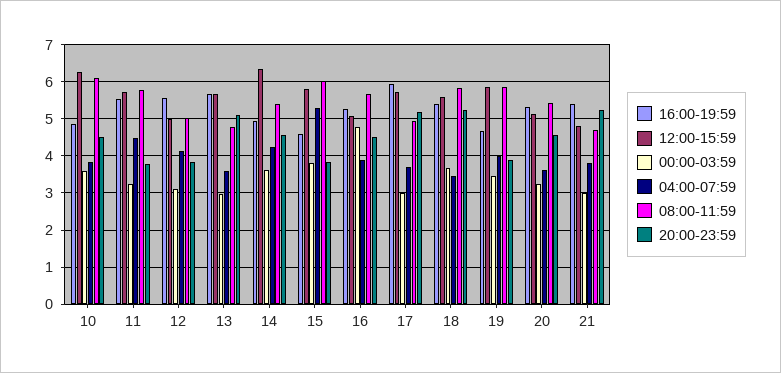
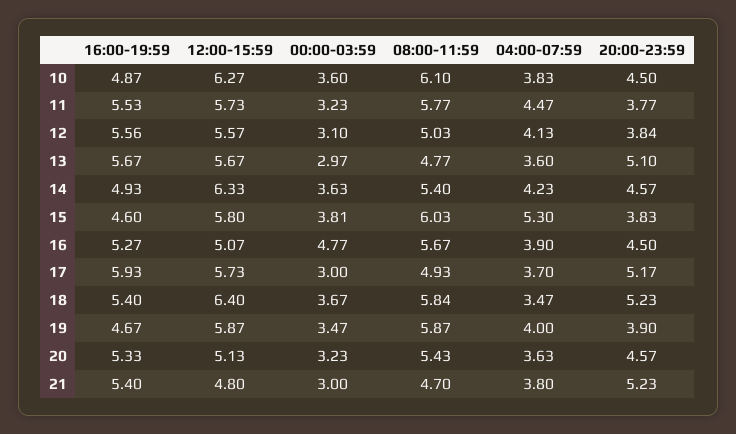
12:00-15:59, 12: 5 -> 5.57
12:00-15:59, 18: 5.6 -> 6.4

